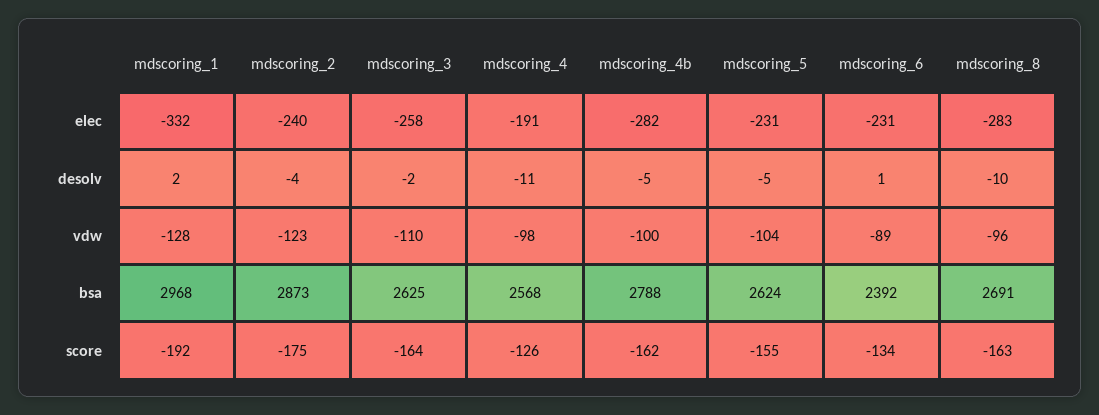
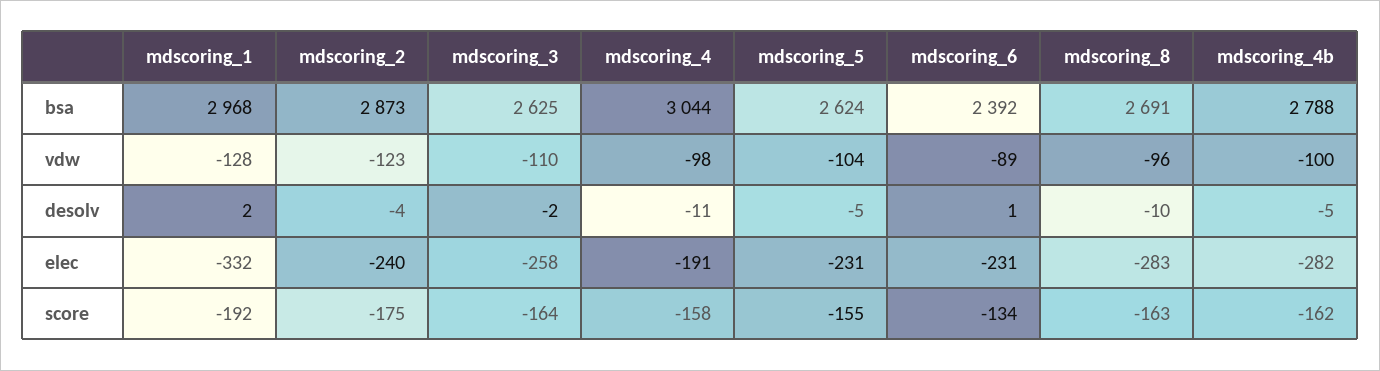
mdscoring_4, bsa: 2568 -> 3044
mdscoring_4, score: -126 -> -158

